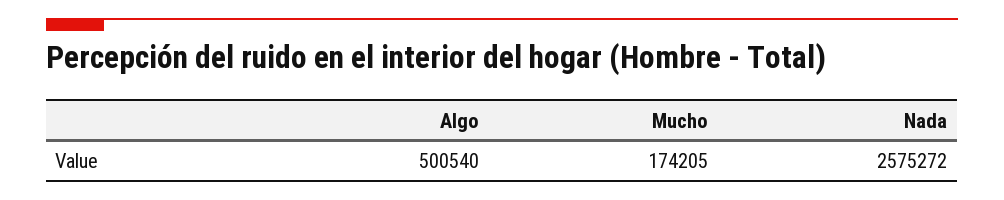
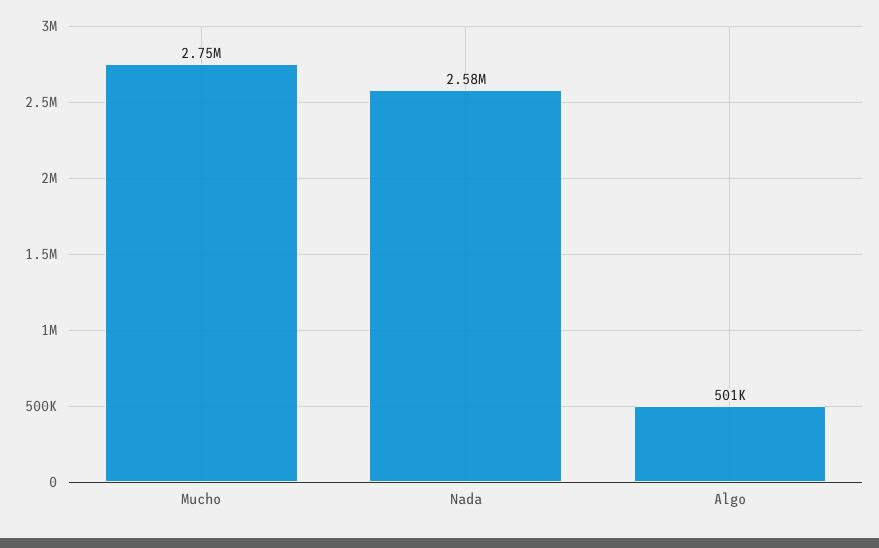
Mucho: 174205 -> 2750000

